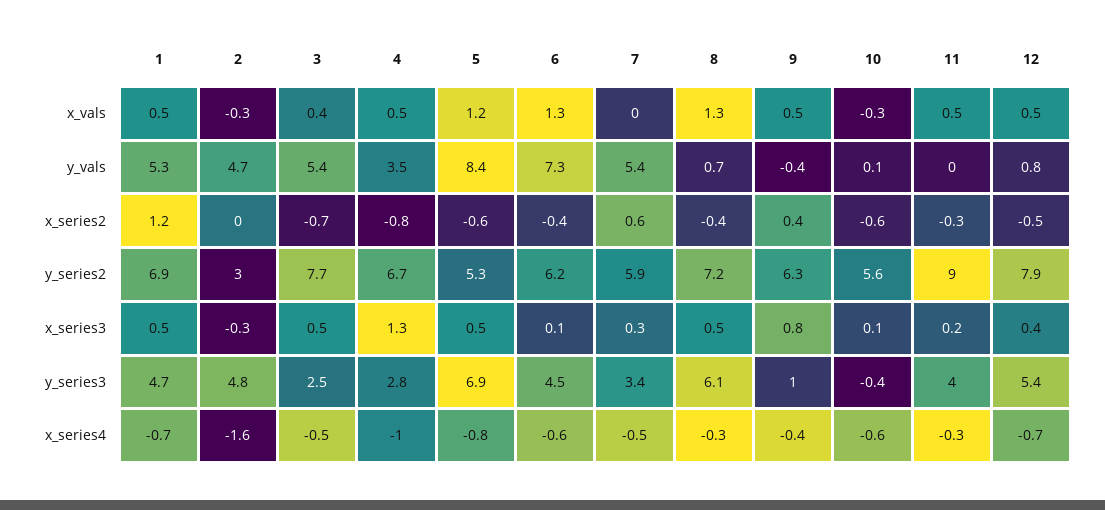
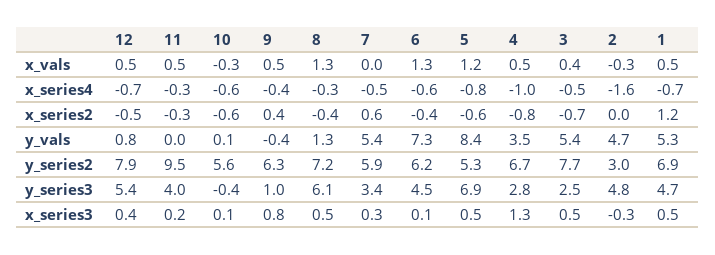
8, y_vals: 0.7 -> 1.3
11, y_series2: 9 -> 9.5

